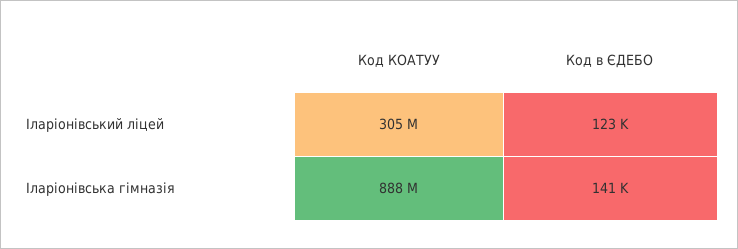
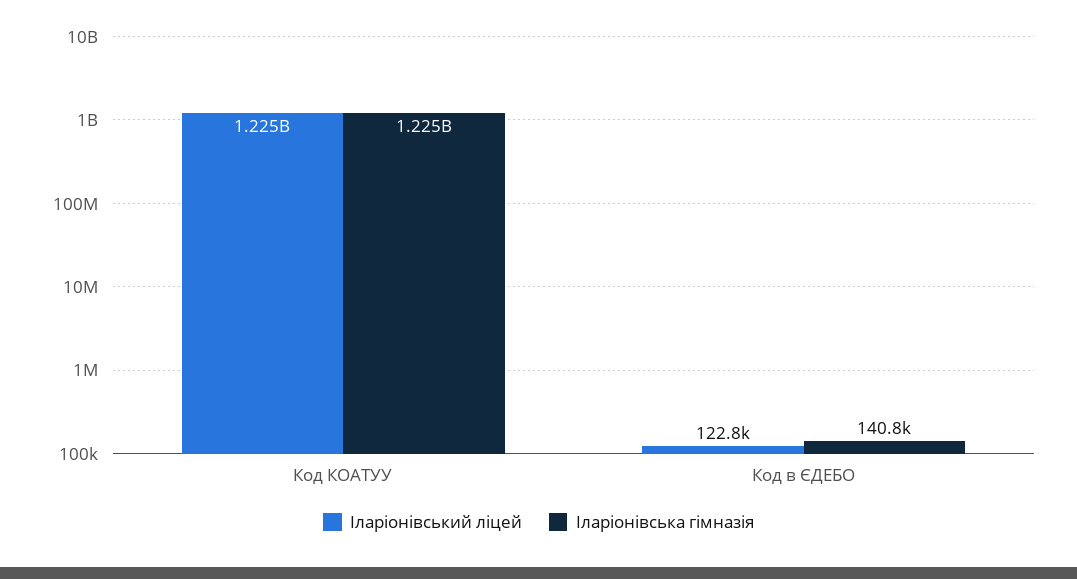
Іларіонівський ліцей, Код КОАТУУ: 305000000 -> 1225000000
Іларіонівська гімназія, Код КОАТУУ: 888000000 -> 1225000000

